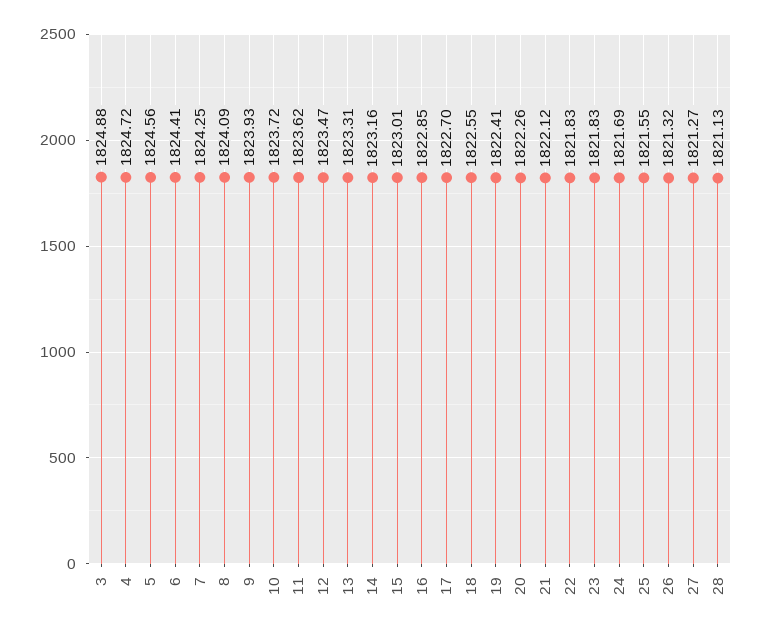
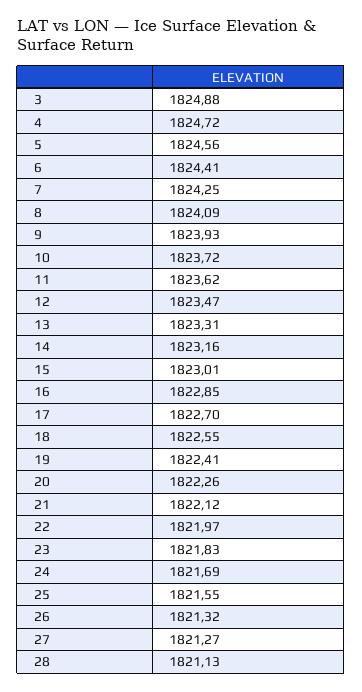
22: 1821.83 -> 1821.97

